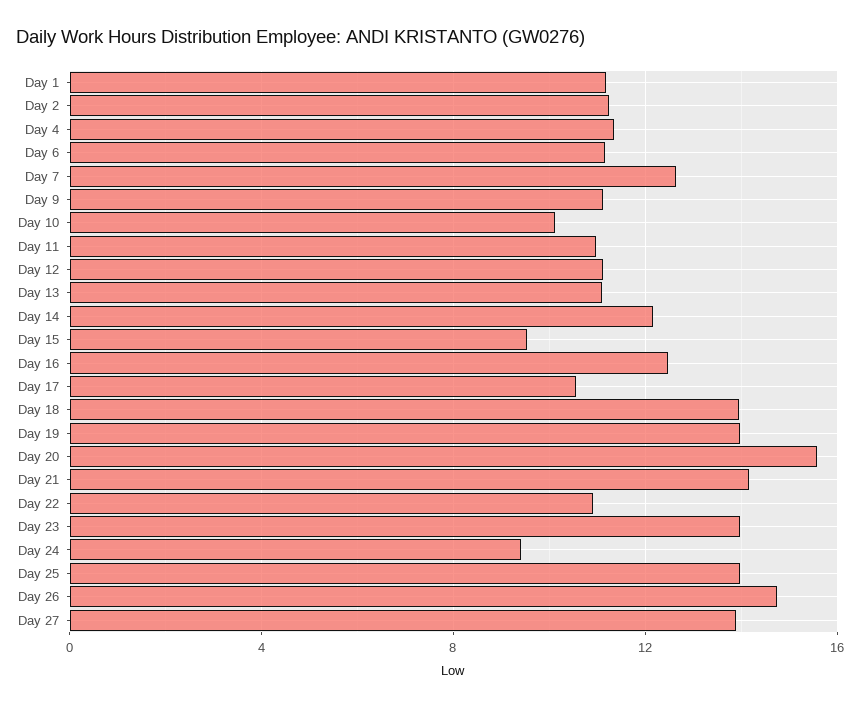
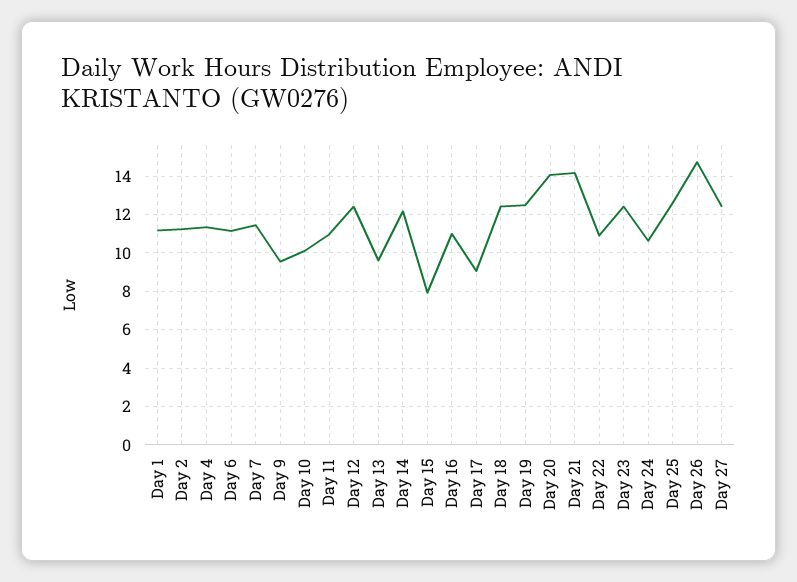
Day 7: 12.5 -> 11.5
Day 9: 11 -> 9.5
Day 12: 11 -> 12.5
Day 13: 11 -> 9.5
Day 15: 9.5 -> 8
Day 16: 12.5 -> 11
Day 17: 10.5 -> 9
Day 18: 14 -> 12.5
Day 19: 14 -> 12.5
Day 20: 15.5 -> 14
Day 23: 14 -> 12.5
Day 24: 9.5 -> 10.5
Day 25: 14 -> 12.5
Day 27: 14 -> 12.5

